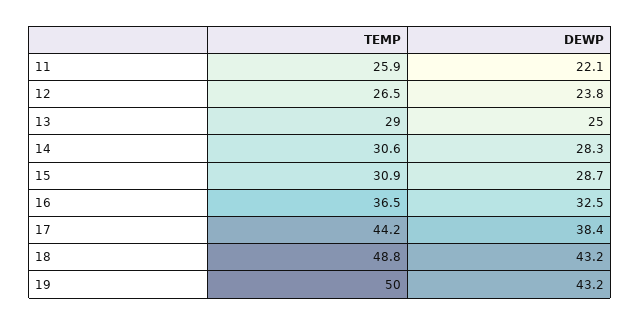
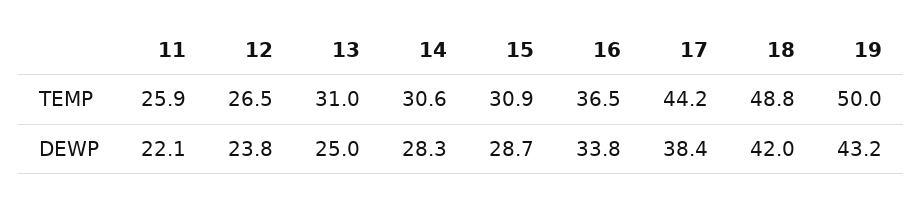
TEMP, 13: 29 -> 31
DEWP, 16: 32.5 -> 33.8
DEWP, 18: 43.2 -> 42

